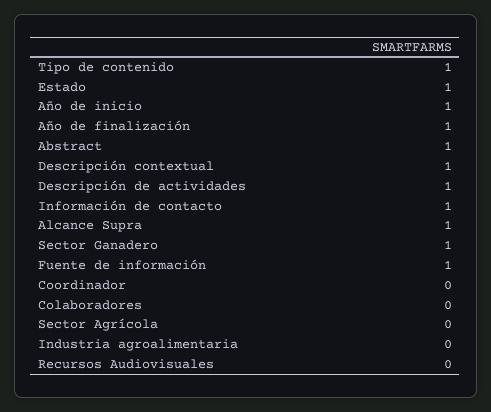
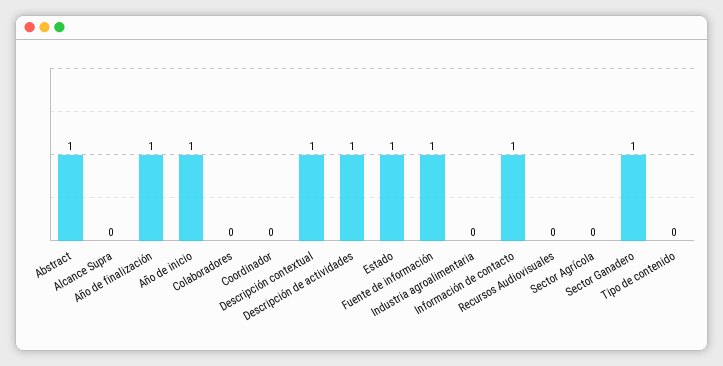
Tipo de contenido: 1 -> 0
Alcance Supra: 1 -> 0

